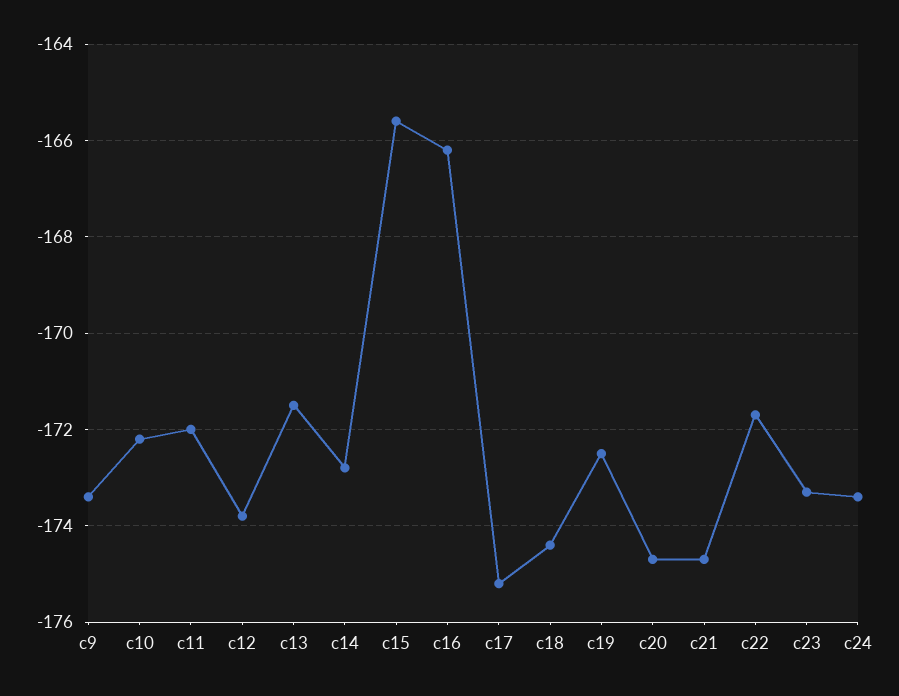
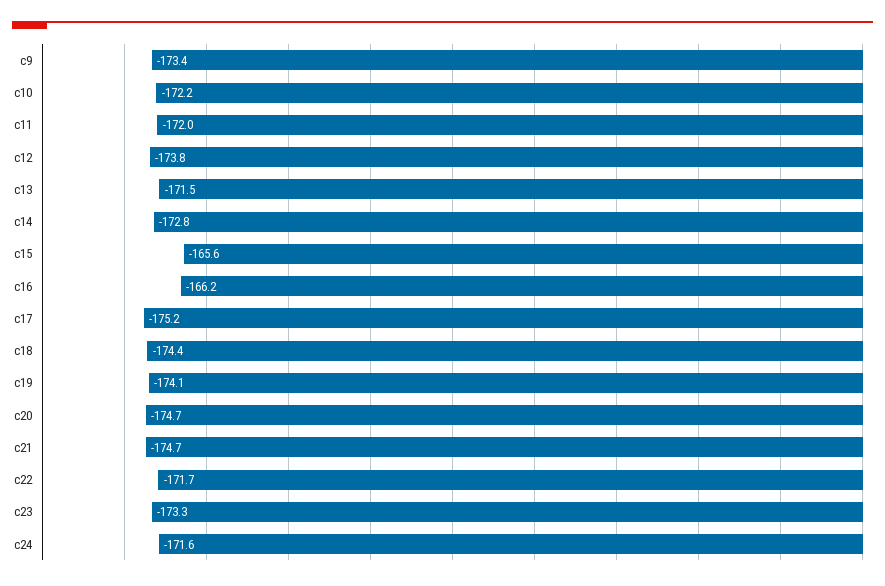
c19: -172.5 -> -174.1
c24: -173.5 -> -171.6

